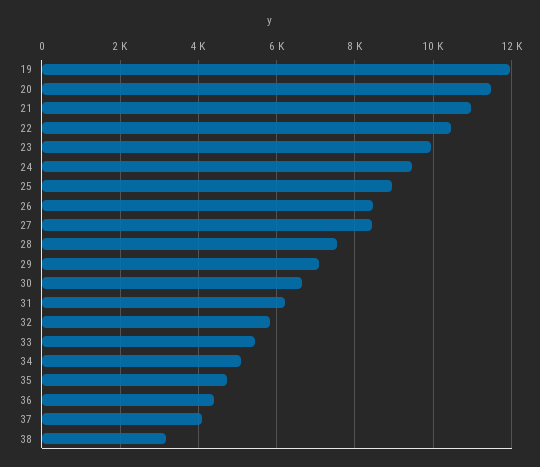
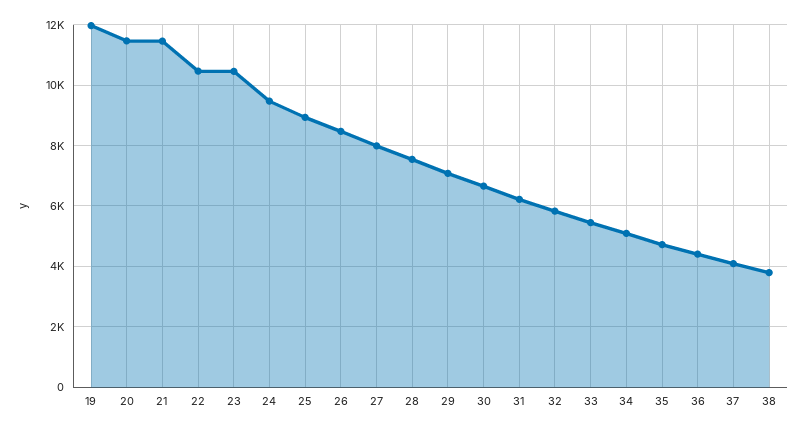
21: 11000 -> 11400
23: 10000 -> 10400
27: 8400 -> 8000
38: 3200 -> 3800

